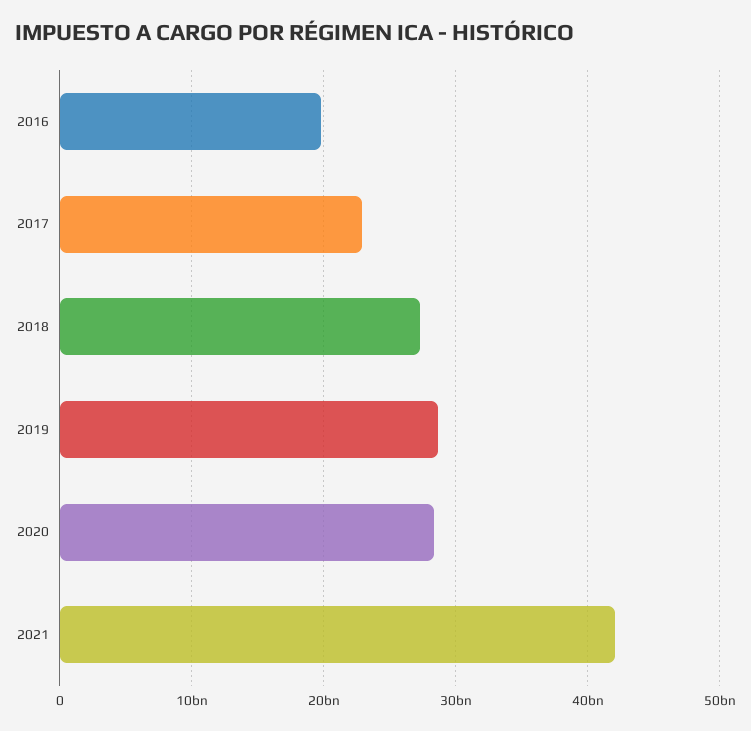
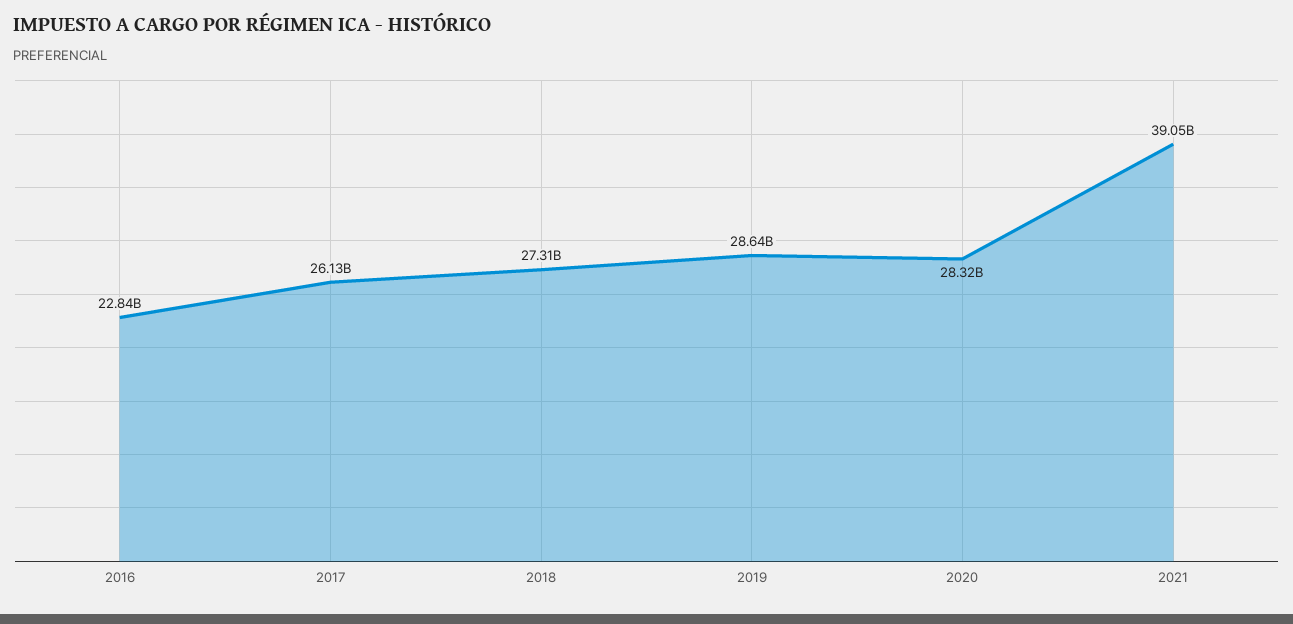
2016: 20000000000 -> 22840000000
2017: 23000000000 -> 26130000000
2021: 42000000000 -> 39050000000

